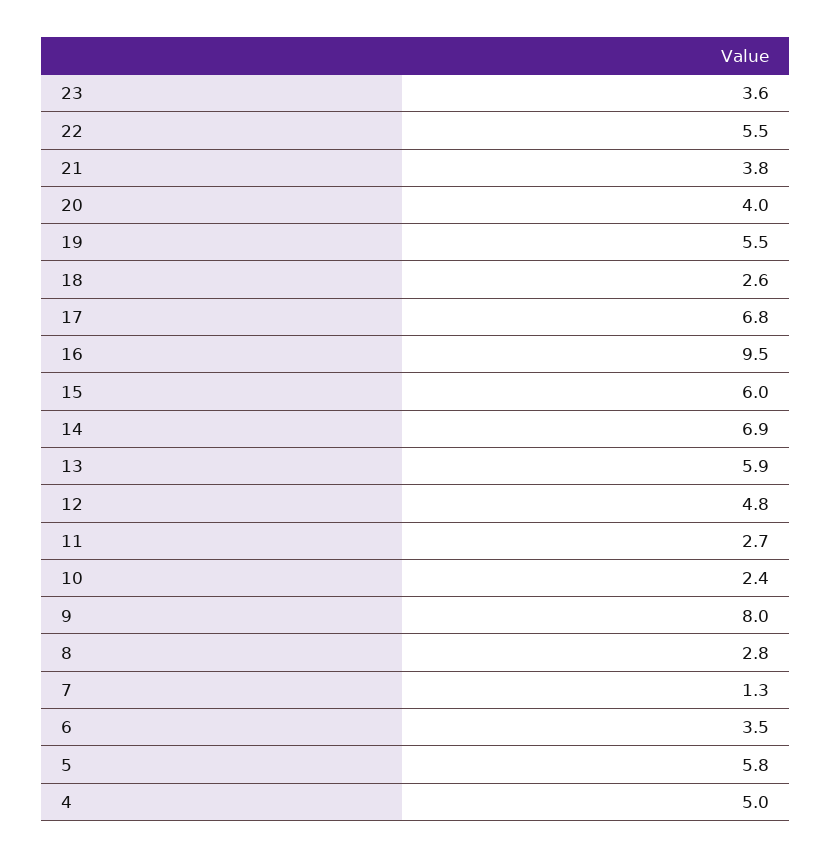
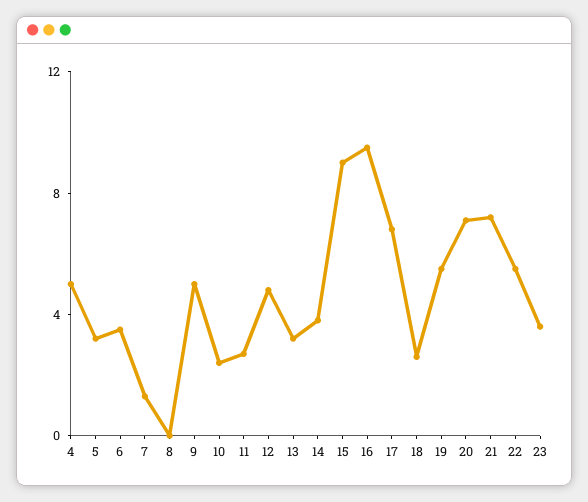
21: 3.8 -> 7
20: 4 -> 7
15: 6 -> 9
14: 6.9 -> 4
13: 5.9 -> 3
9: 8 -> 5
8: 2.8 -> 0
5: 5.8 -> 3

